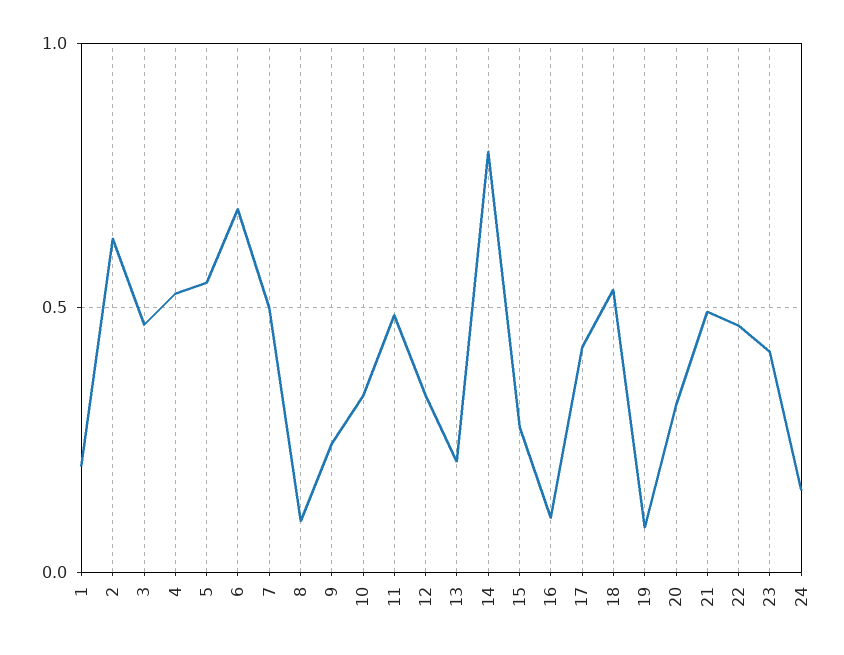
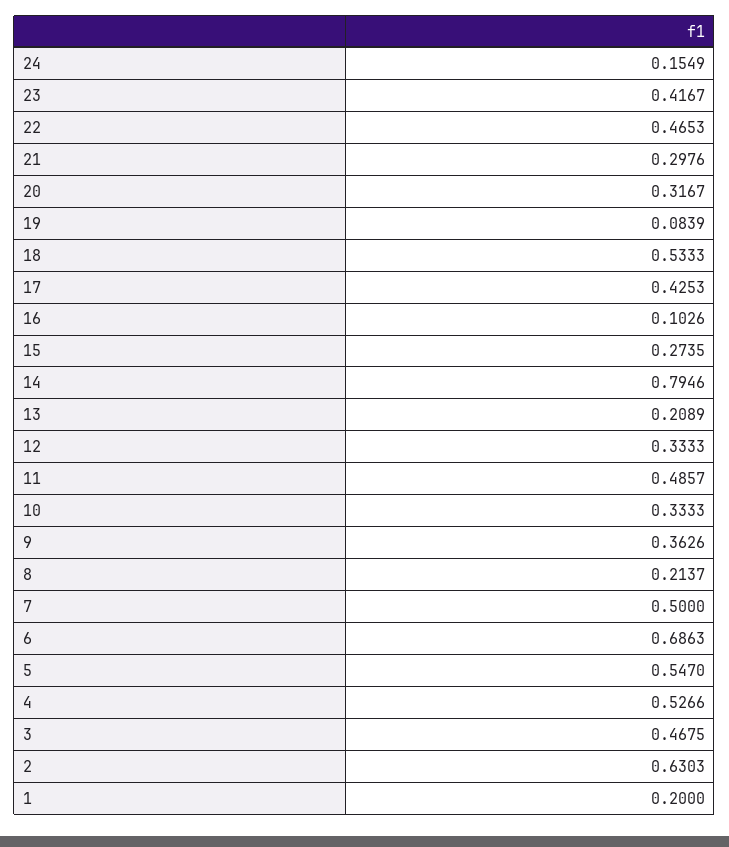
8: 0.1 -> 0.2137
9: 0.25 -> 0.3626
21: 0.5 -> 0.2976

